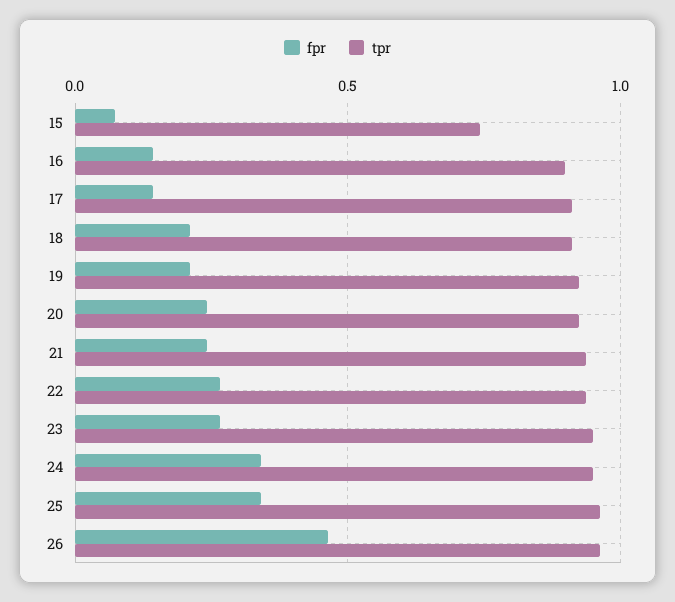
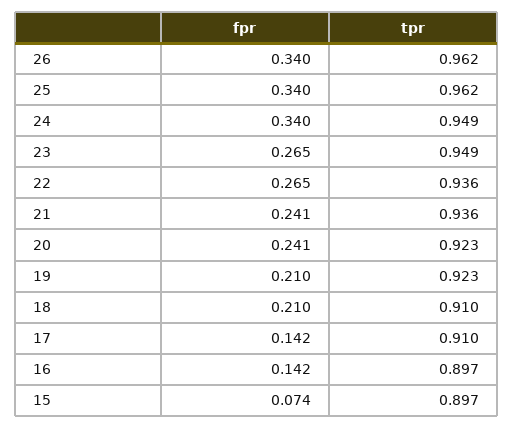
tpr, 15: 0.75 -> 0.897
fpr, 26: 0.45 -> 0.34

